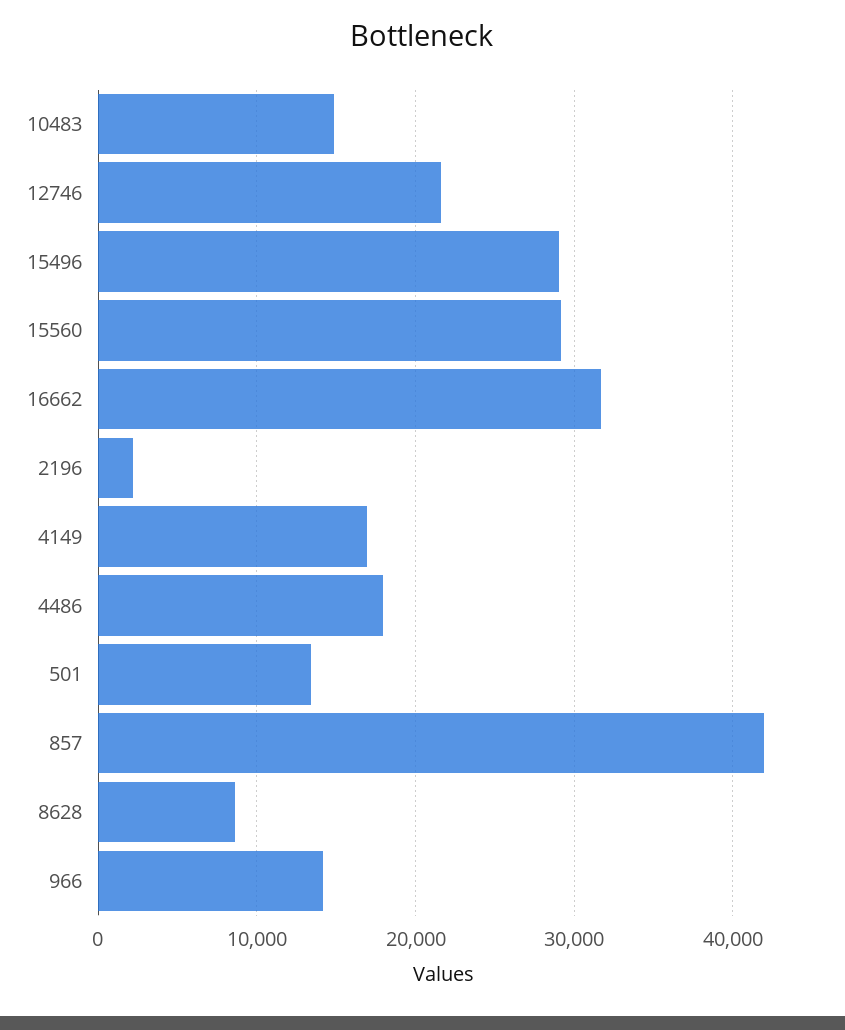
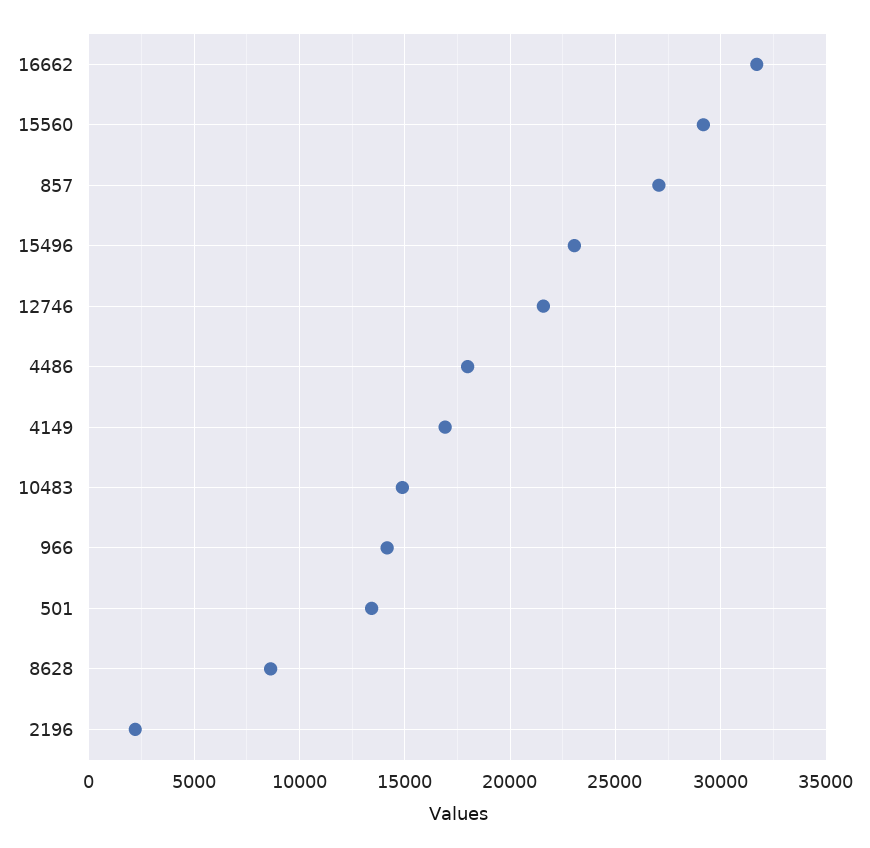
15496: 29000 -> 23000
857: 42000 -> 27000

